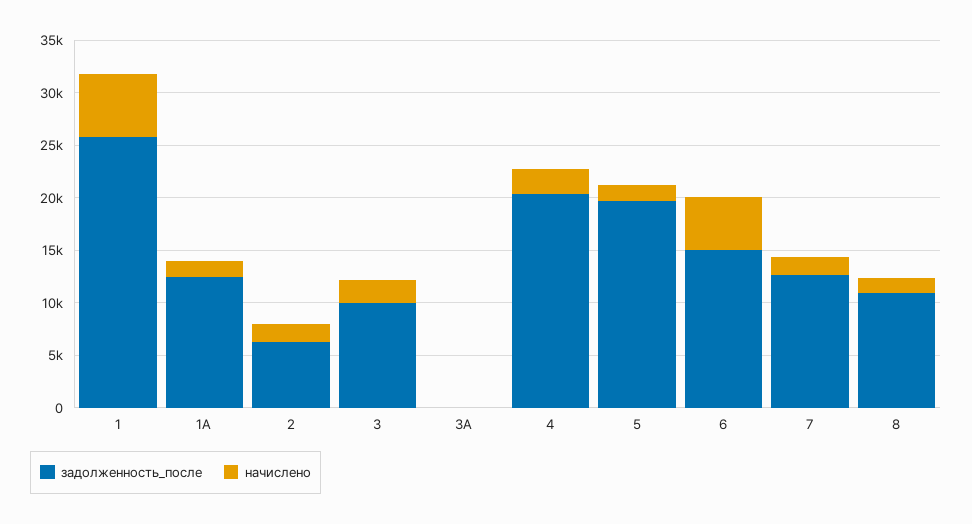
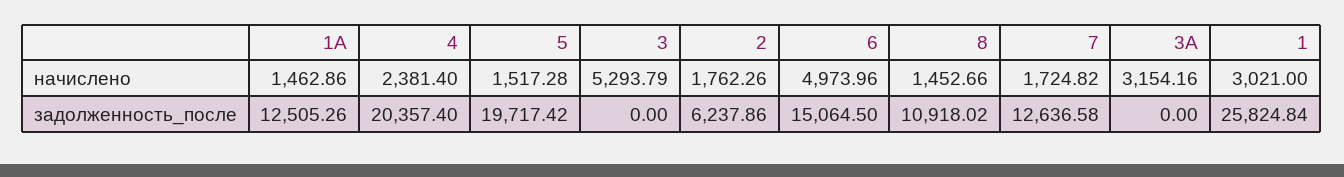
начислено, 1: 6000 -> 3021
задолженность_после, 3: 10000 -> 0
начислено, 3: 2000 -> 5293.79
начислено, 3А: 0 -> 3154.16

